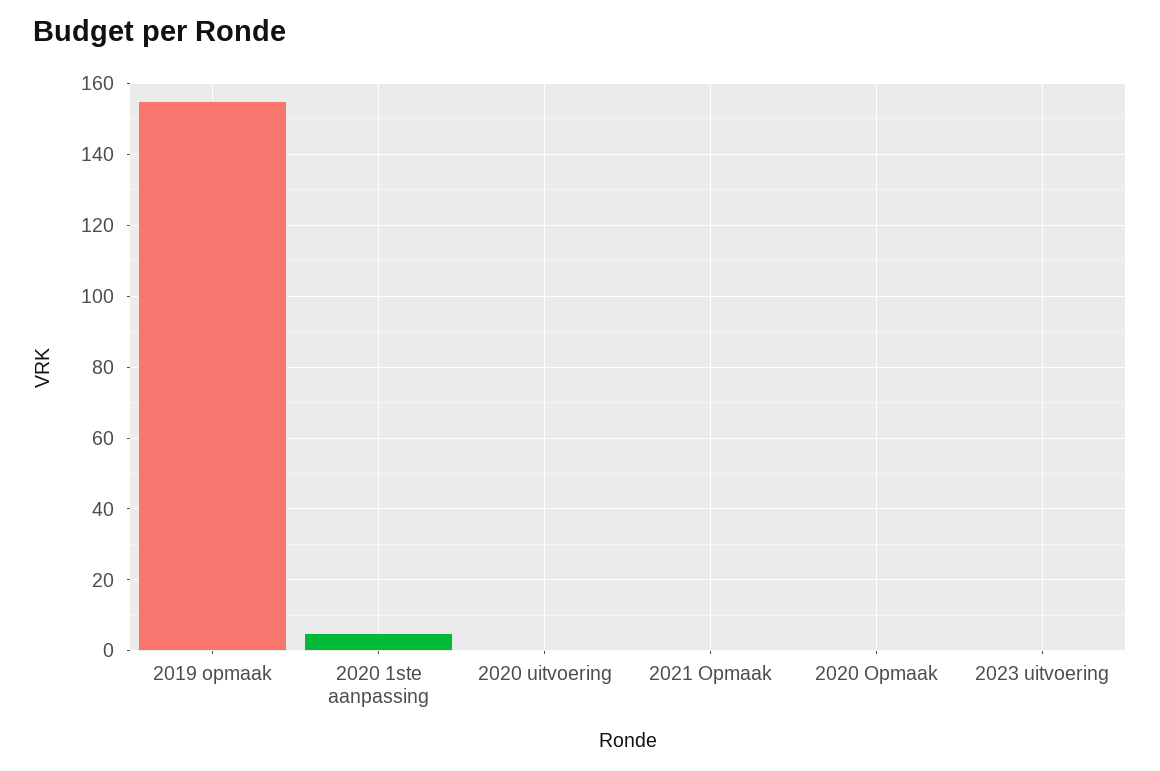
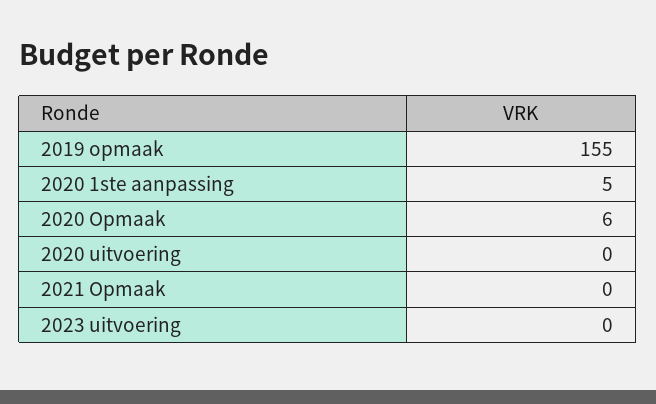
2020 Opmaak: 0 -> 6

